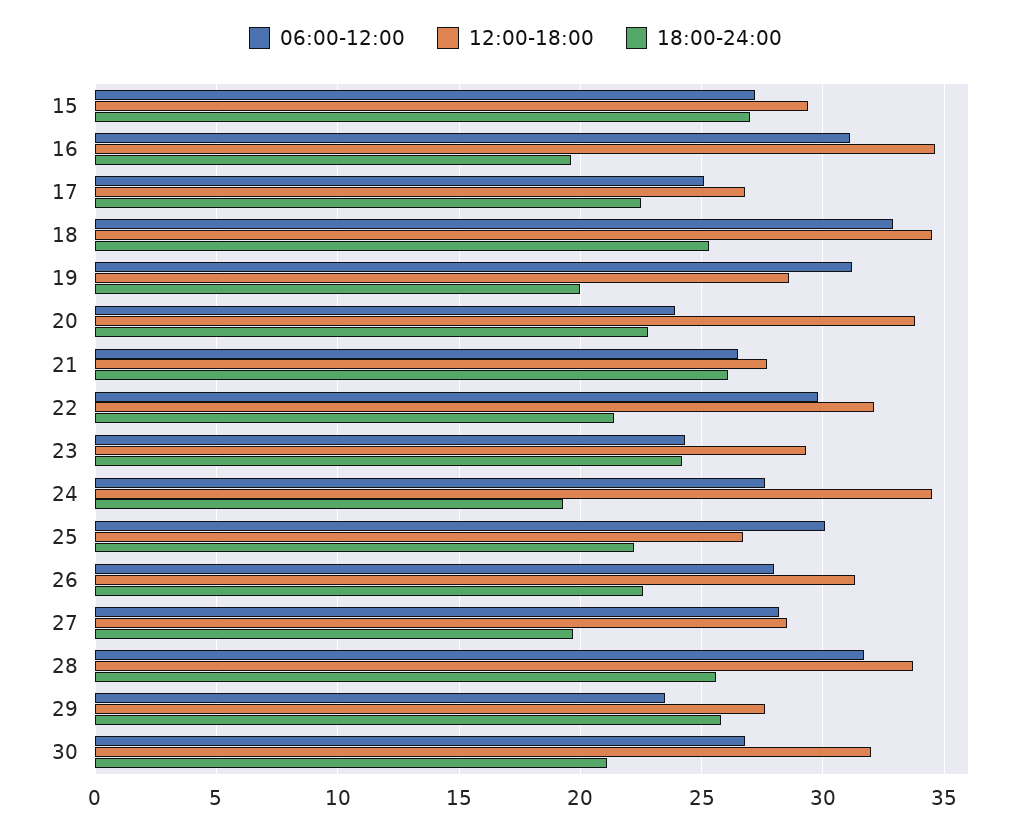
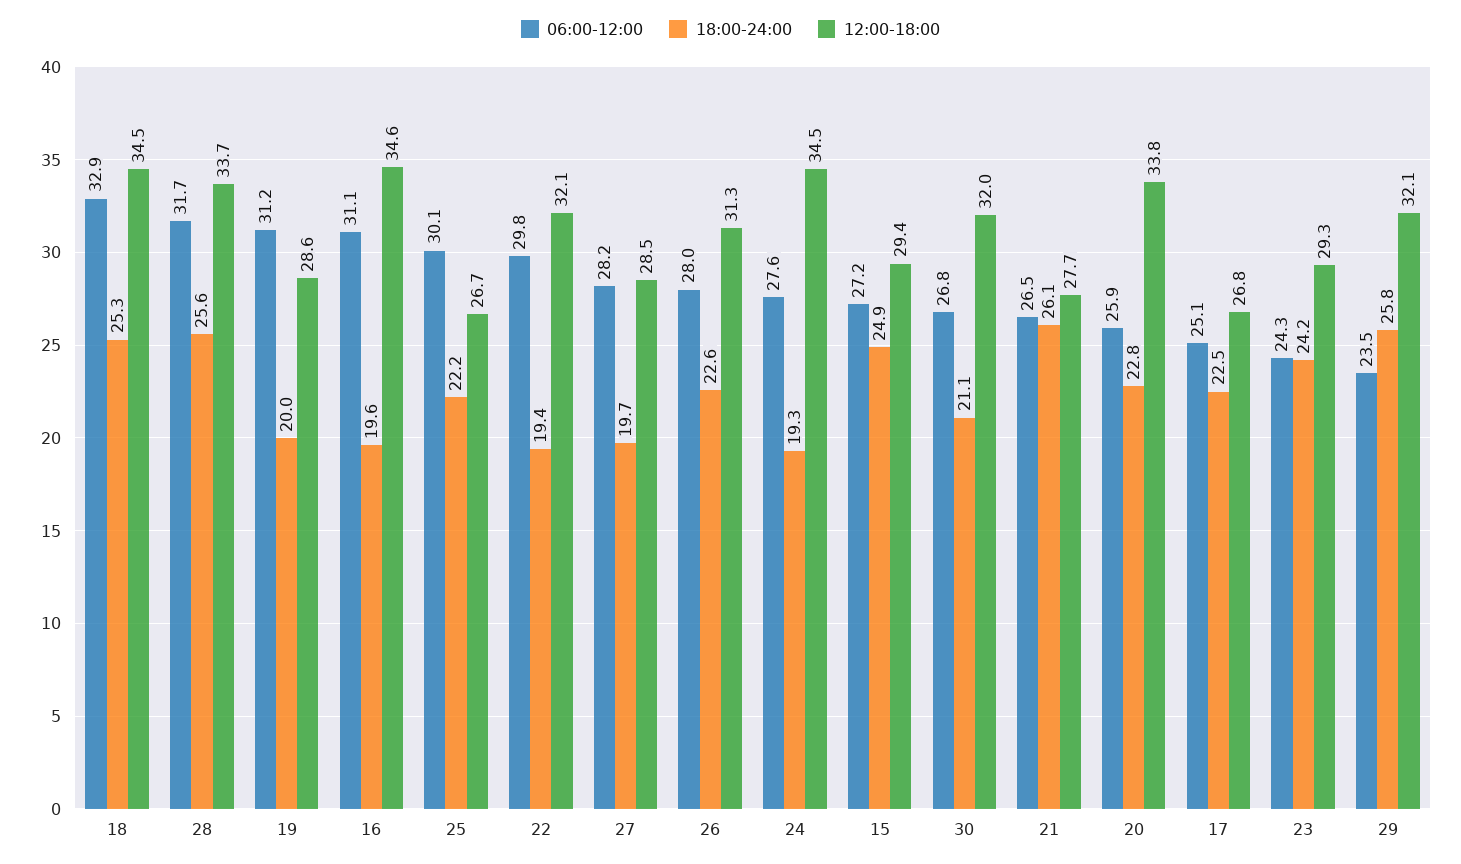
18:00-24:00, 15: 27 -> 24.9
06:00-12:00, 20: 24 -> 25.9
18:00-24:00, 22: 21.5 -> 19.4
12:00-18:00, 29: 27.5 -> 32.1

